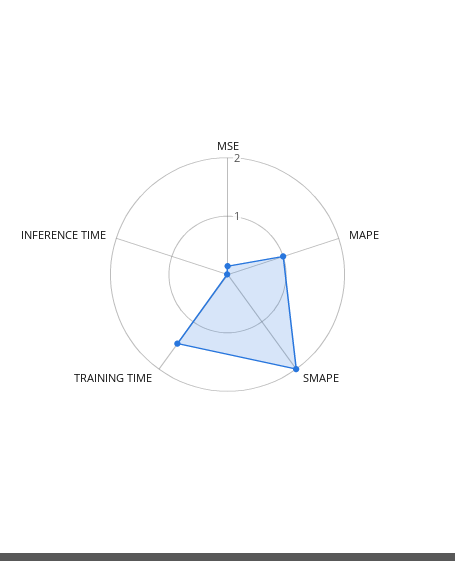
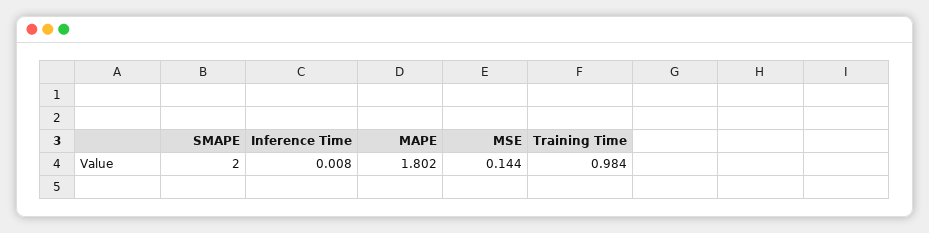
MAPE: 1 -> 1.802
TRAINING TIME: 1.4 -> 0.984

